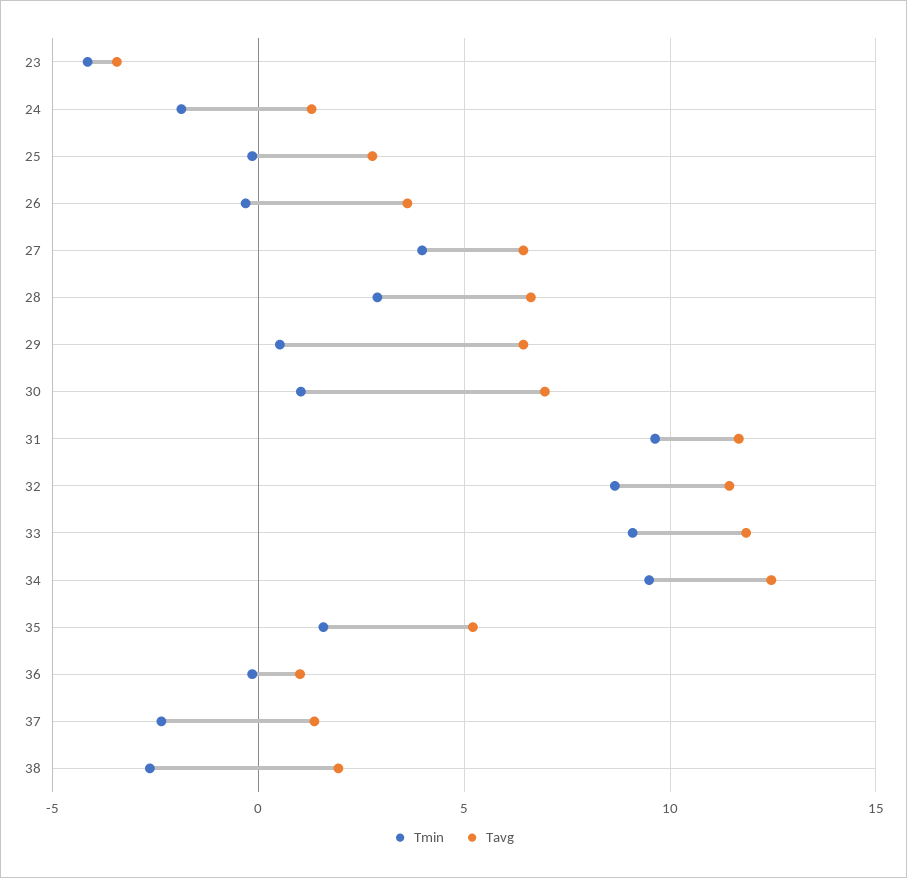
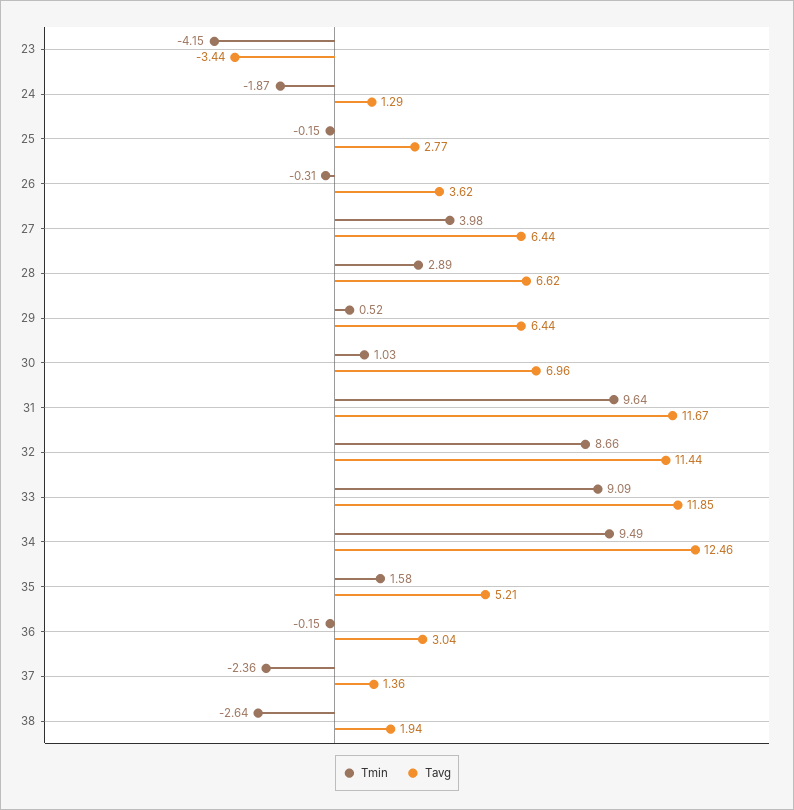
Tavg, 36: 1 -> 3.04

